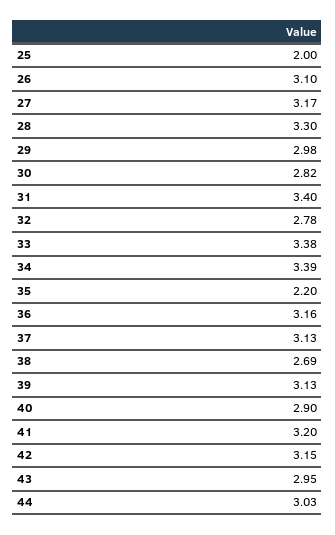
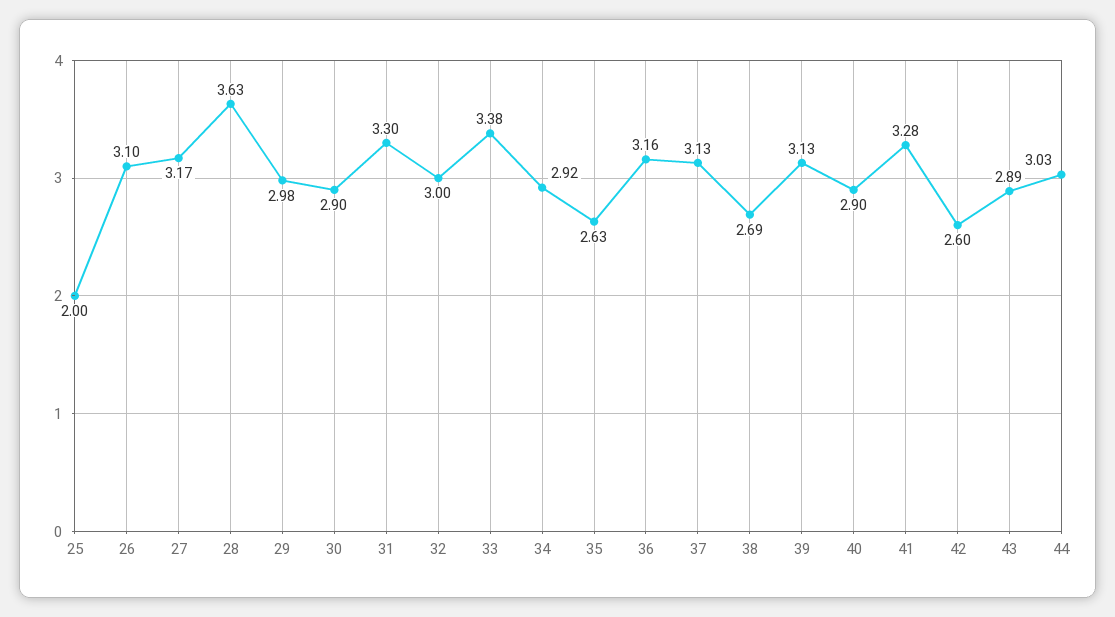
28: 3.3 -> 3.63
30: 2.82 -> 2.9
31: 3.4 -> 3.3
32: 2.78 -> 3
34: 3.39 -> 2.92
35: 2.2 -> 2.63
41: 3.2 -> 3.28
42: 3.15 -> 2.6
43: 2.95 -> 2.89

